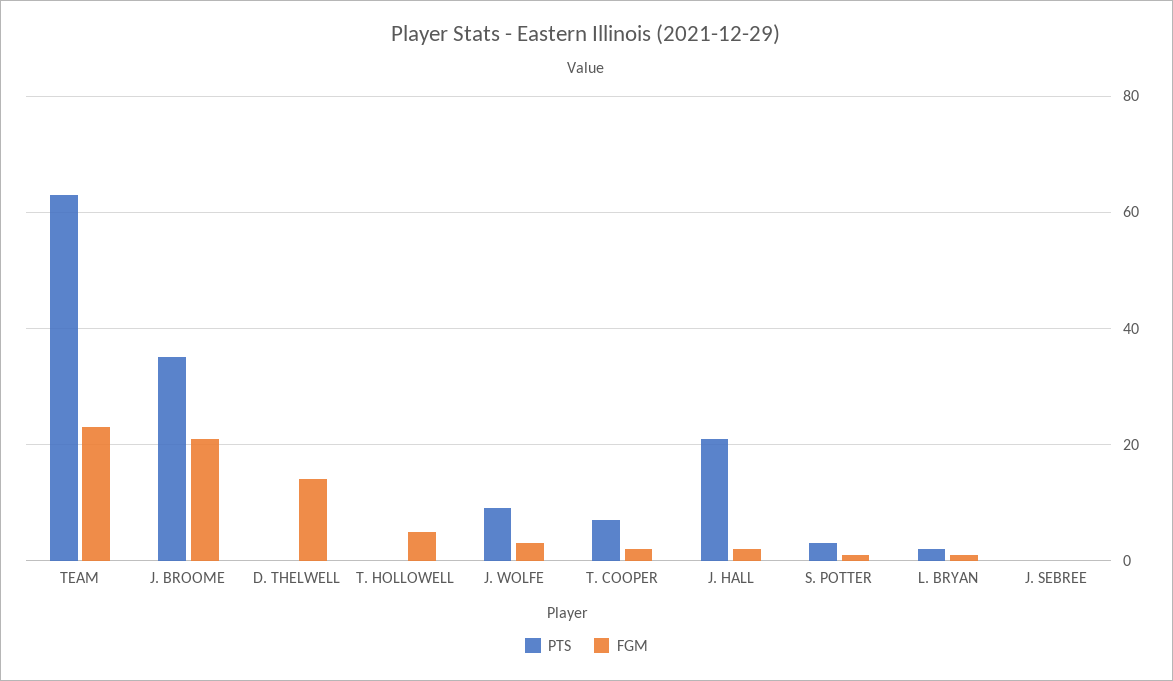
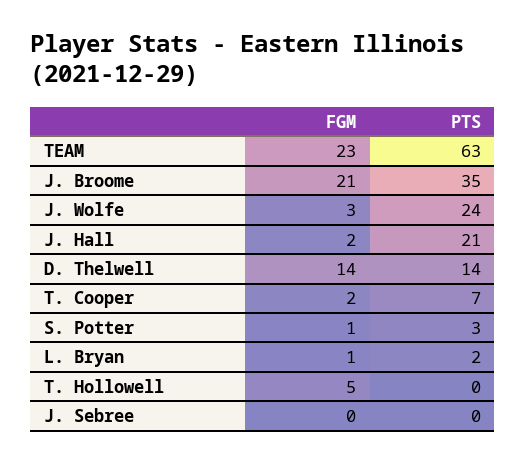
PTS, D. THELWELL: 0 -> 14
PTS, J. WOLFE: 10 -> 24

